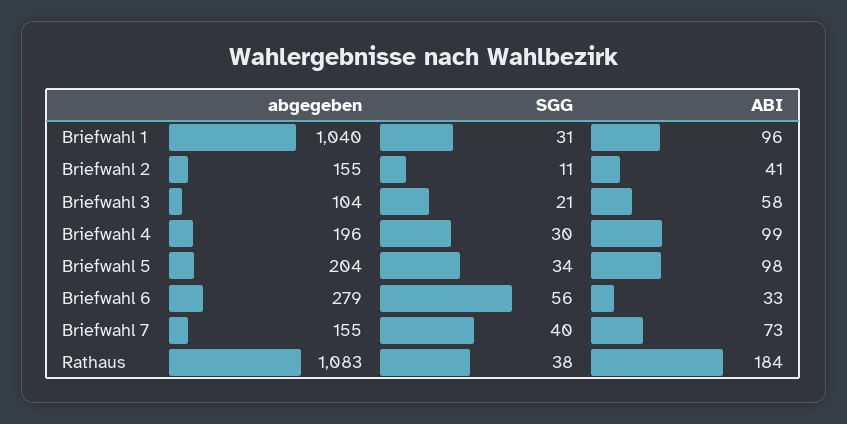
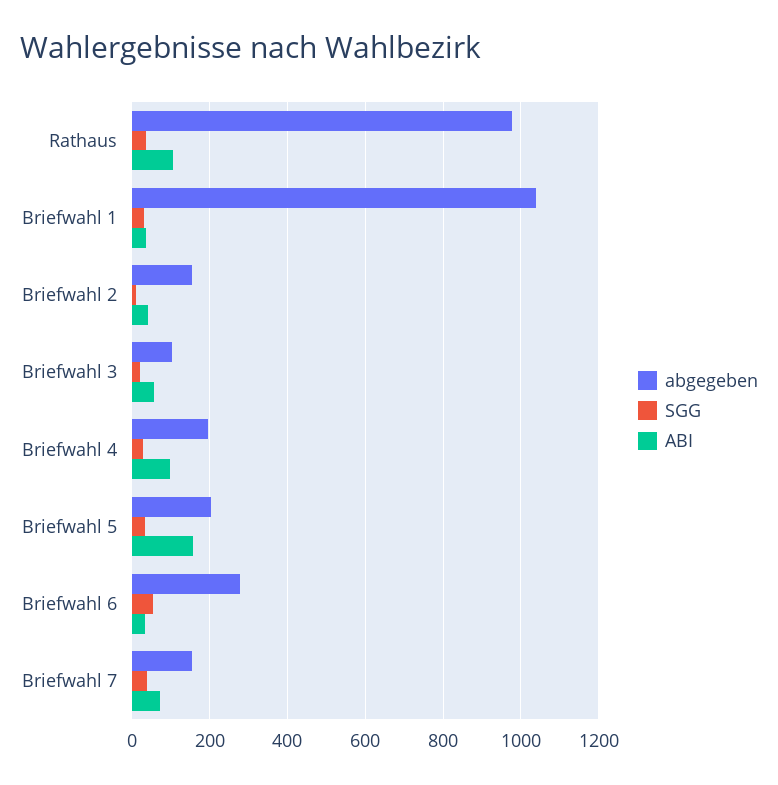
ABI, Briefwahl 1: 96 -> 40
ABI, Briefwahl 5: 98 -> 160
abgegeben, Rathaus: 1083 -> 980
ABI, Rathaus: 184 -> 100

